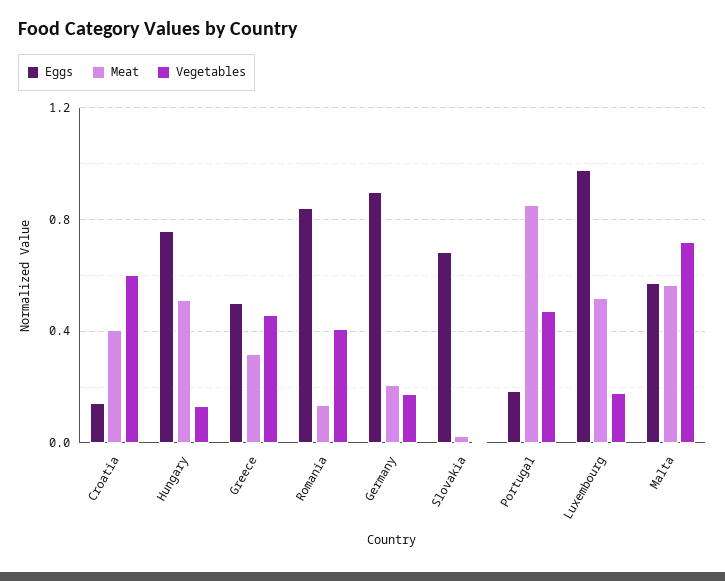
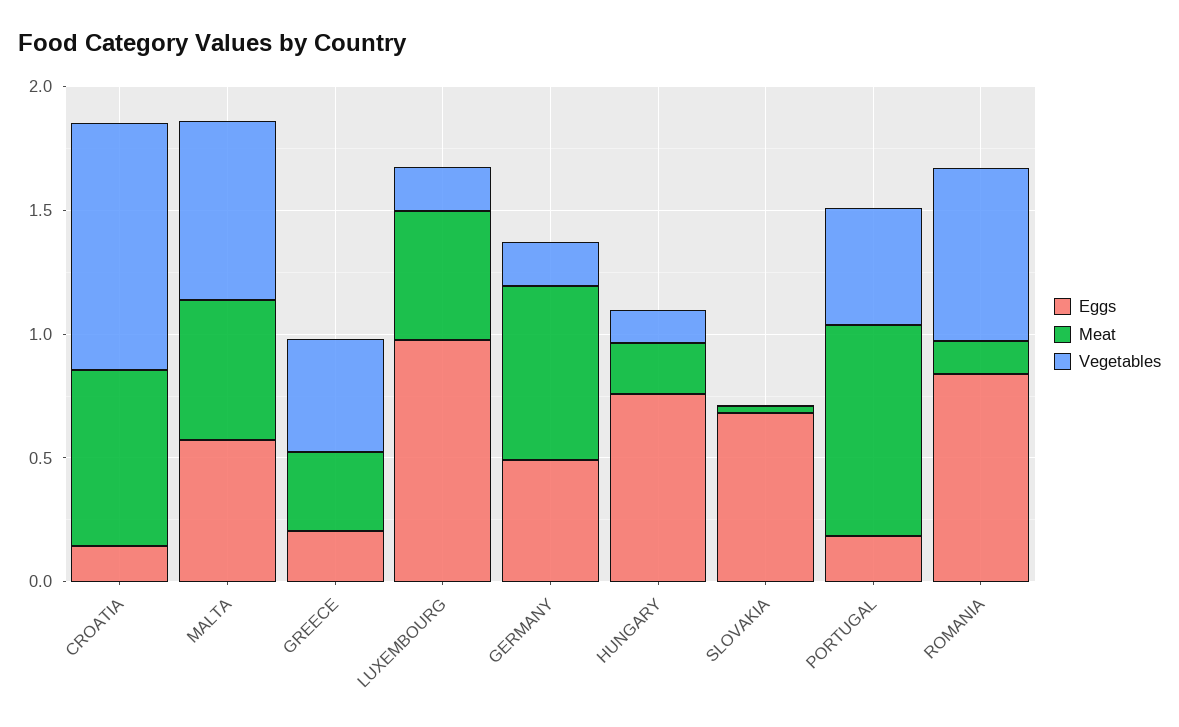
Meat, Croatia: 0.4 -> 0.7
Vegetables, Croatia: 0.6 -> 1
Meat, Hungary: 0.5 -> 0.2
Eggs, Greece: 0.5 -> 0.2
Vegetables, Romania: 0.4 -> 0.7
Eggs, Germany: 0.9 -> 0.5
Meat, Germany: 0.2 -> 0.7

